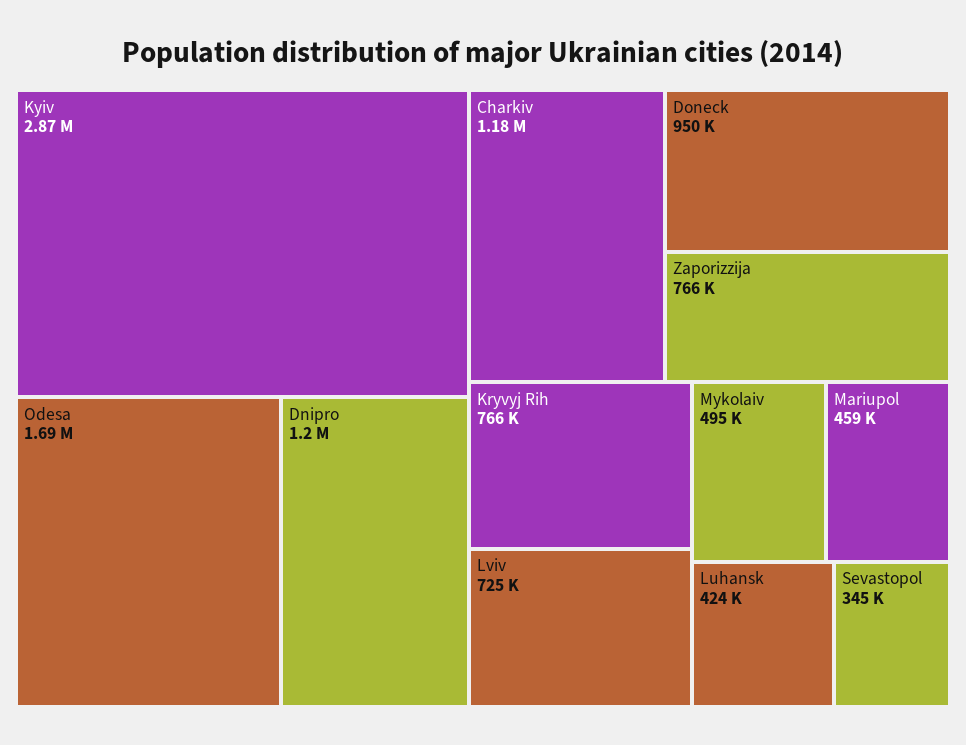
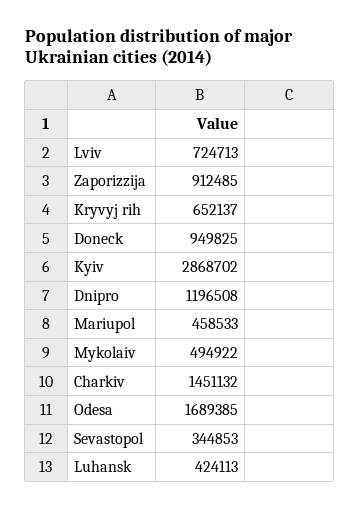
Charkiv: 1180000 -> 1451132
Zaporizzija: 766000 -> 912485
Kryvyj Rih: 766000 -> 652137

